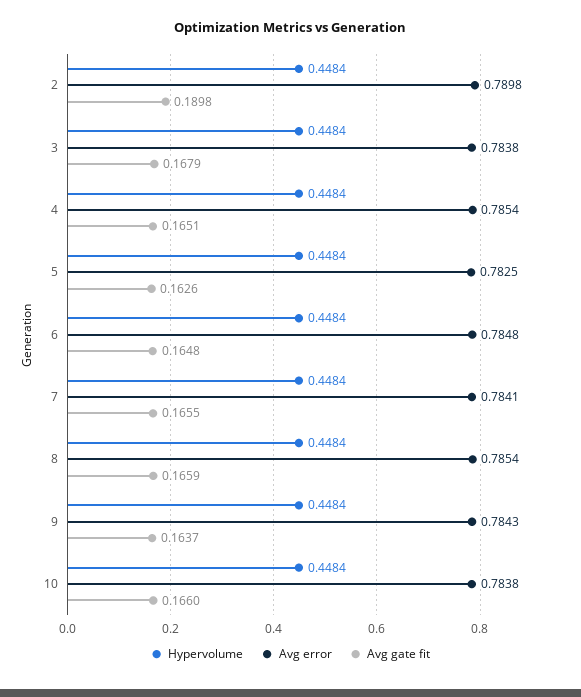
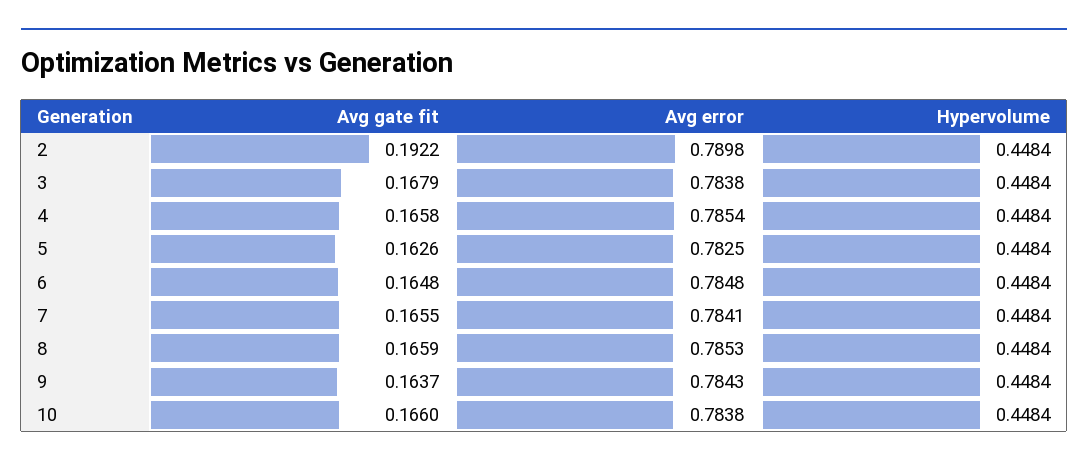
Avg gate fit, 2: 0.1898 -> 0.1922
Avg gate fit, 4: 0.1651 -> 0.1658
Avg error, 8: 0.7854 -> 0.7853

